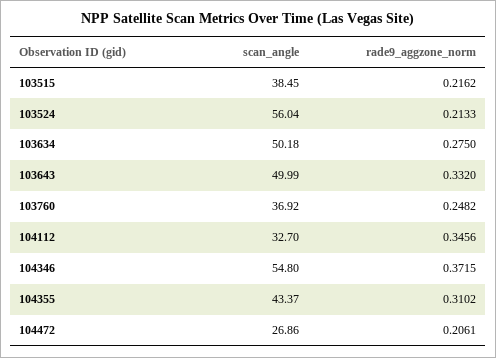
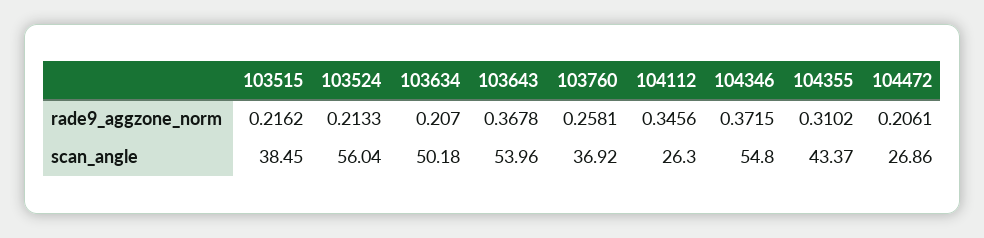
rade9_aggzone_norm, 103634: 0.275 -> 0.207
scan_angle, 103643: 49.99 -> 53.96
rade9_aggzone_norm, 103643: 0.332 -> 0.3678
rade9_aggzone_norm, 103760: 0.2482 -> 0.2581
scan_angle, 104112: 32.7 -> 26.3

